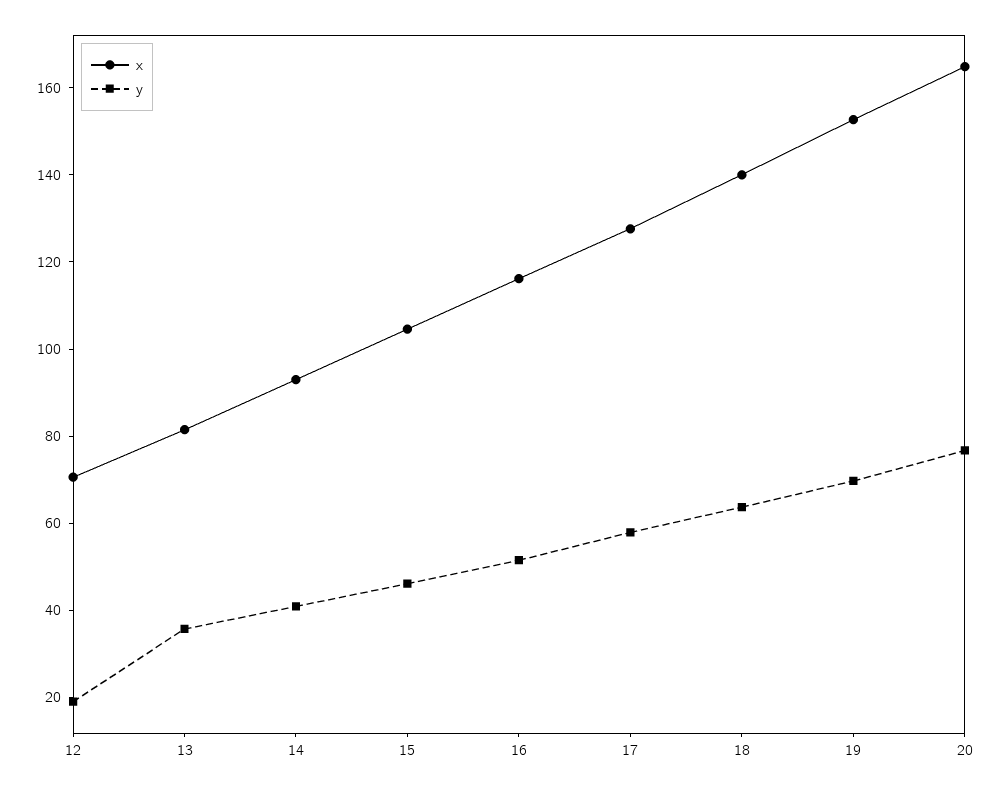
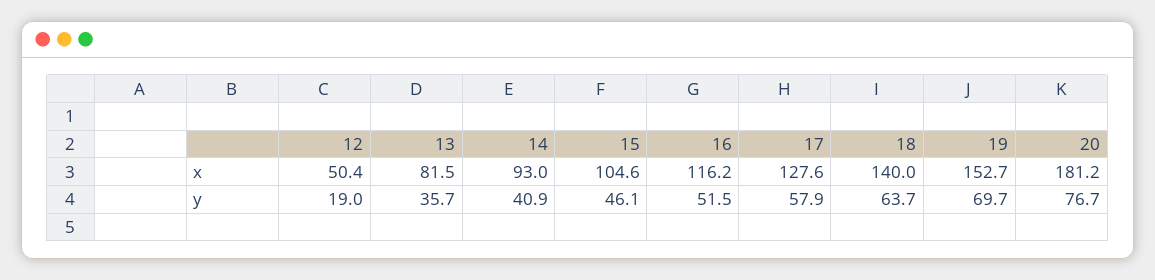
x, 12: 70 -> 50.4
x, 20: 165 -> 181.2

